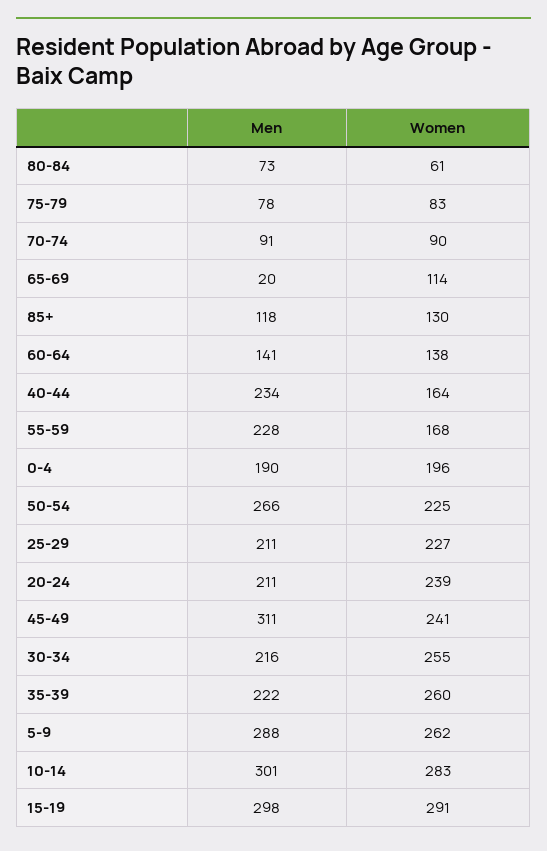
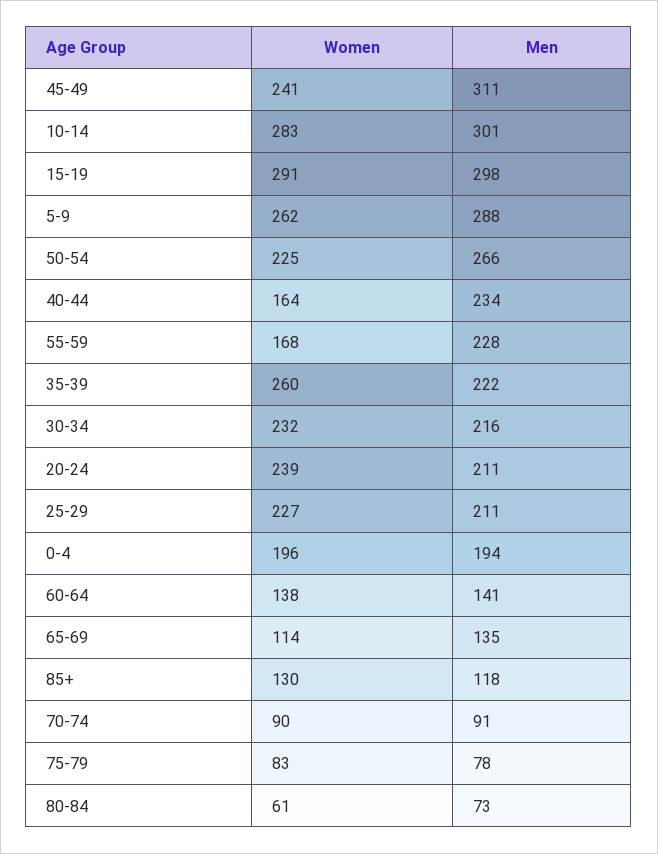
Men, 65-69: 20 -> 135
Men, 0-4: 190 -> 194
Women, 30-34: 255 -> 232

